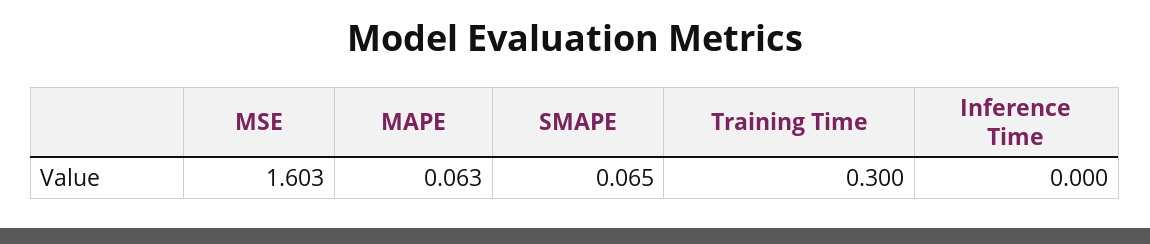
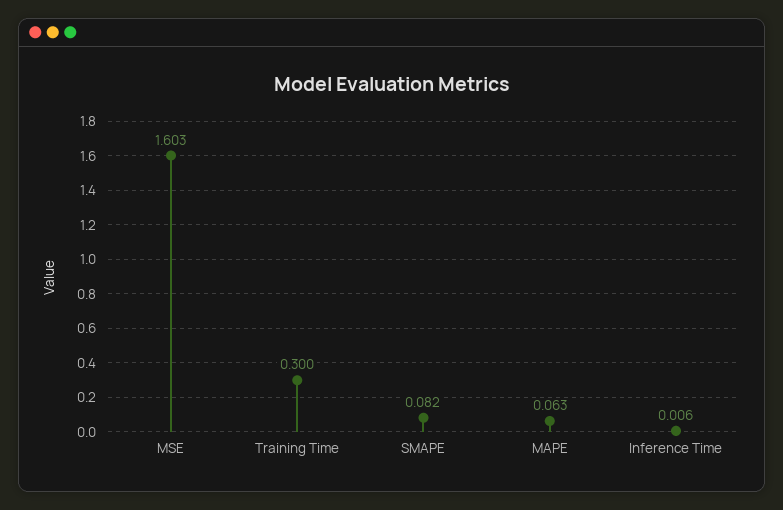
SMAPE: 0.065 -> 0.082
Inference Time: 0 -> 0.006

